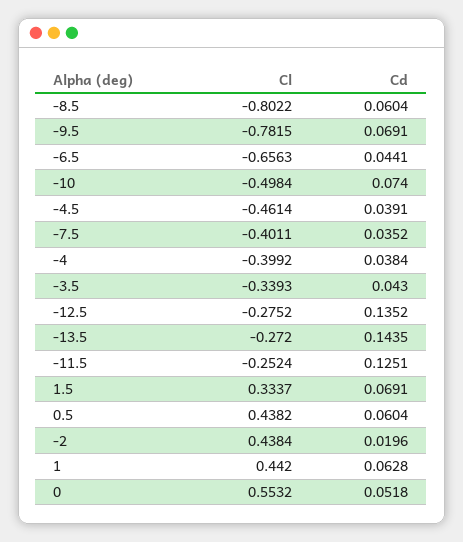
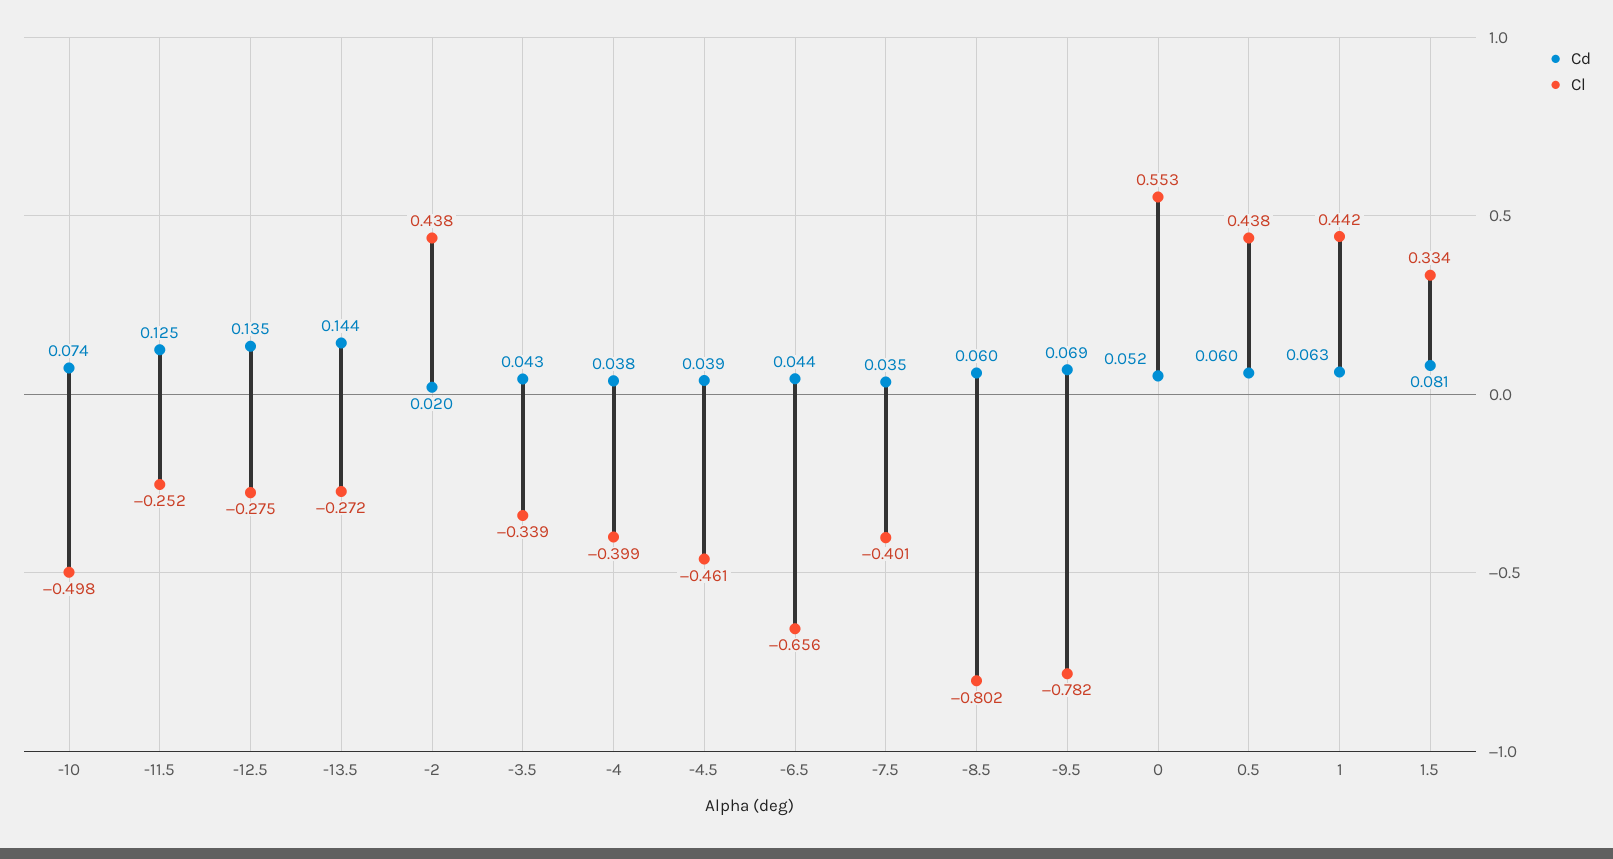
Cd, 1.5: 0.0691 -> 0.081

